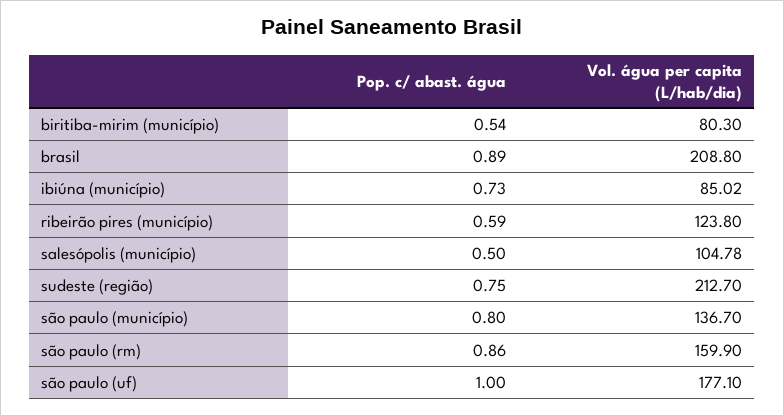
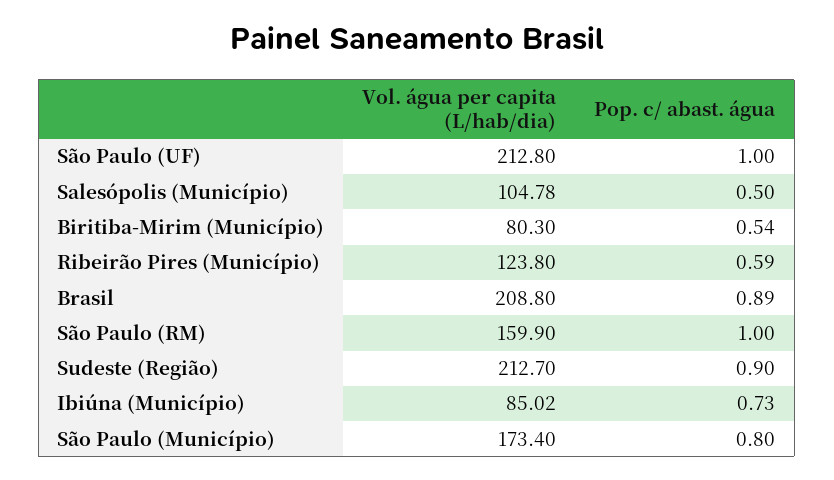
Pop. c/ abast. água, sudeste (região): 0.75 -> 0.9
Vol. água per capita (L/hab/dia), são paulo (município): 136.7 -> 173.4
Pop. c/ abast. água, são paulo (rm): 0.86 -> 1
Vol. água per capita (L/hab/dia), são paulo (uf): 177.1 -> 212.8

